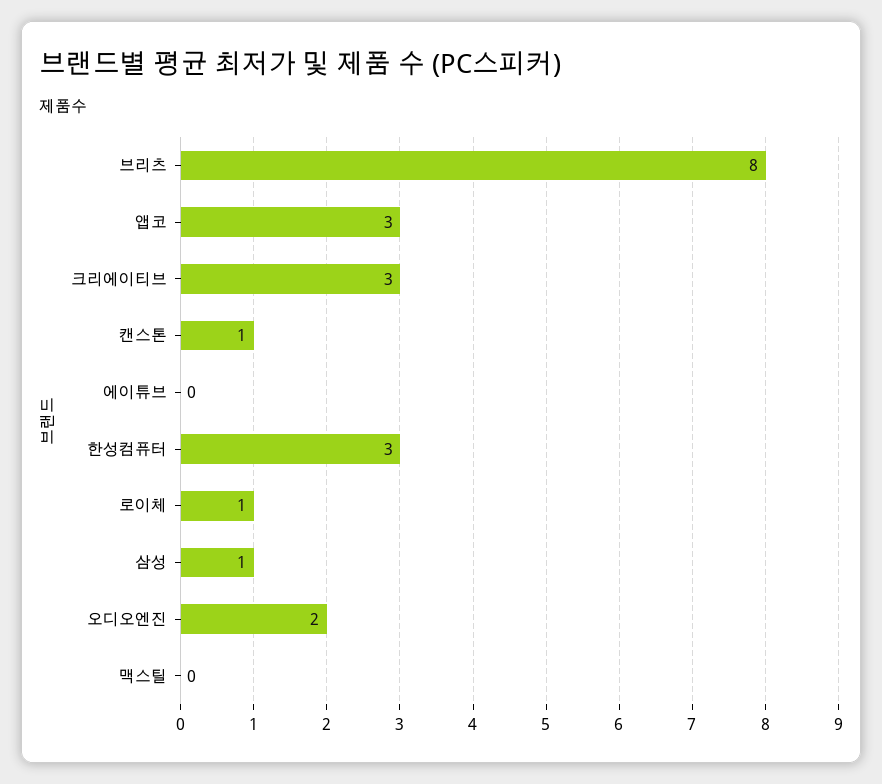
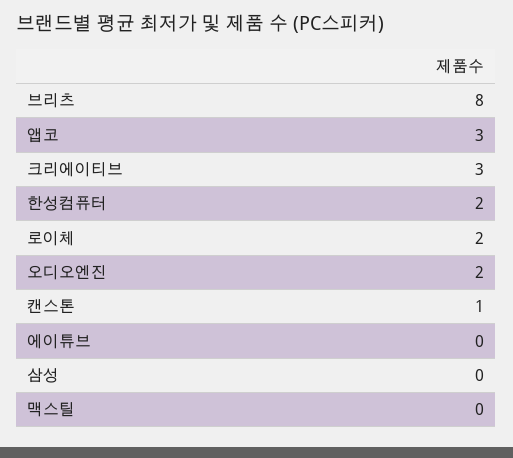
한성컴퓨터: 3 -> 2
로이체: 1 -> 2
삼성: 1 -> 0

